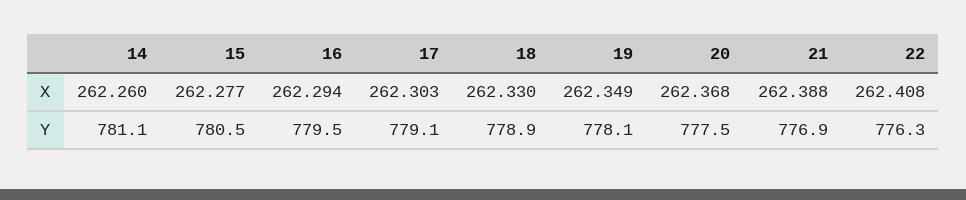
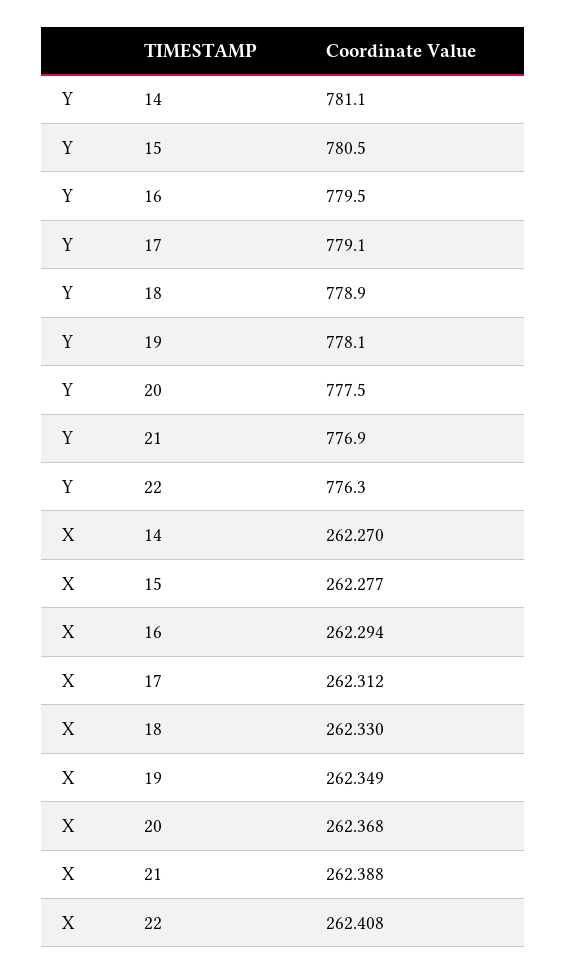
14, X: 262.26 -> 262.27
17, X: 262.303 -> 262.312

